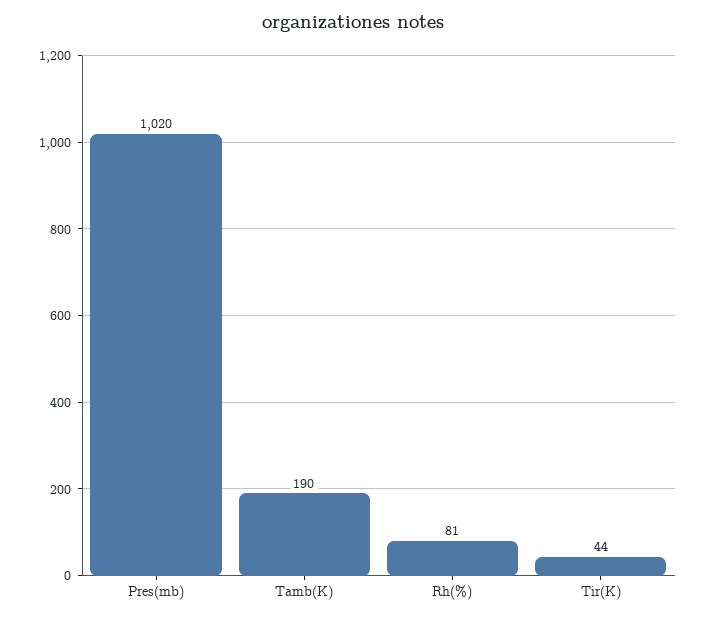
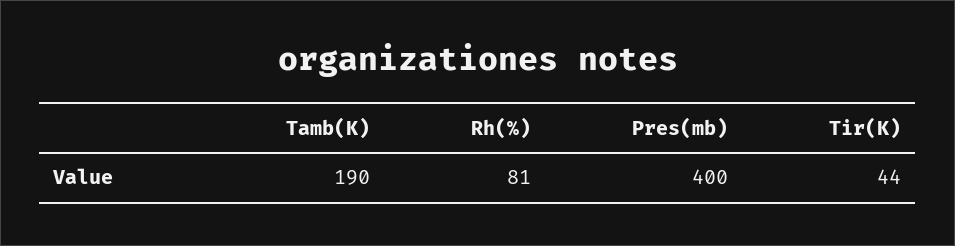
Pres(mb): 1020 -> 400

